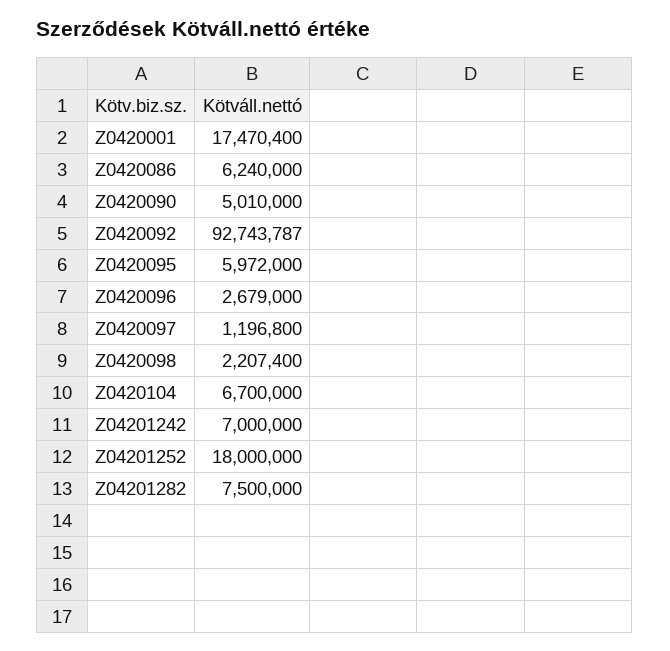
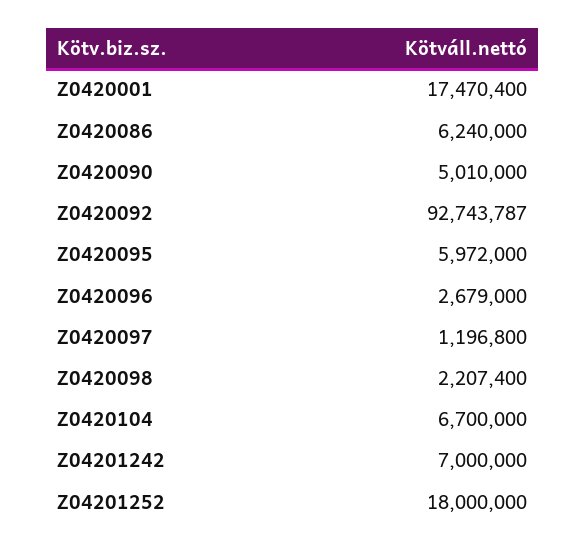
Z04201282: 7500000 -> none

